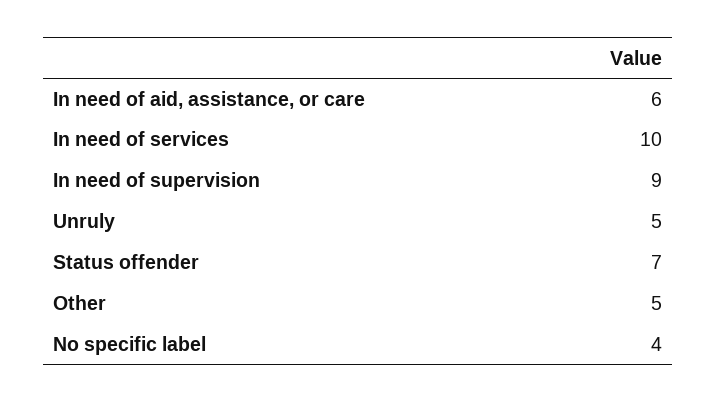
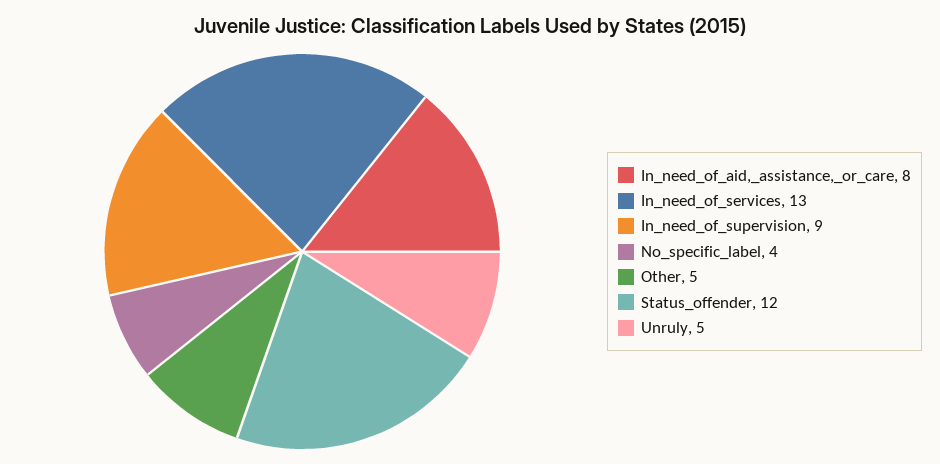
In need of aid, assistance, or care: 6 -> 8
In need of services: 10 -> 13
Status offender: 7 -> 12

